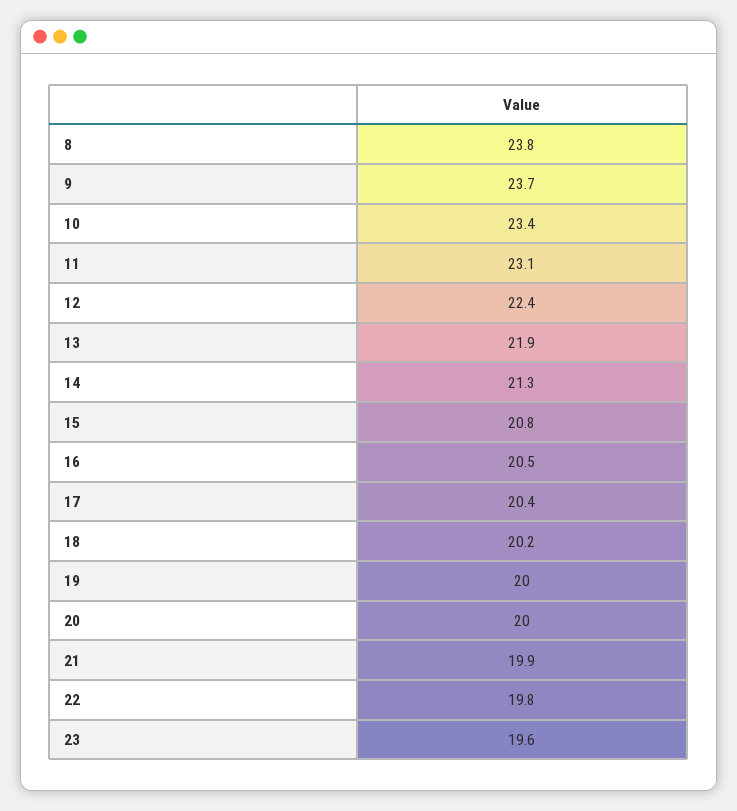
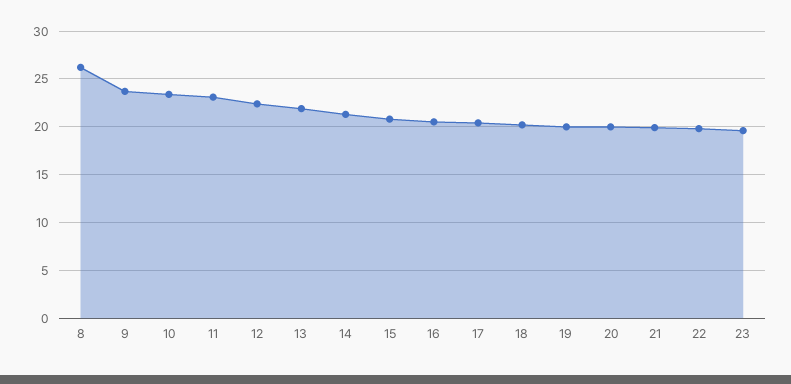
8: 23.8 -> 26

